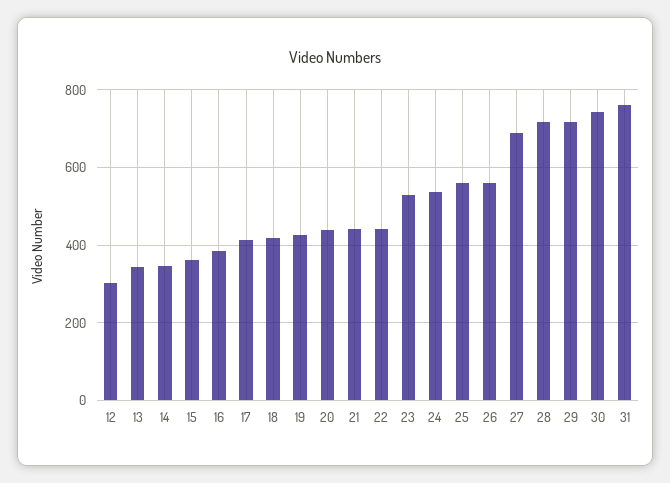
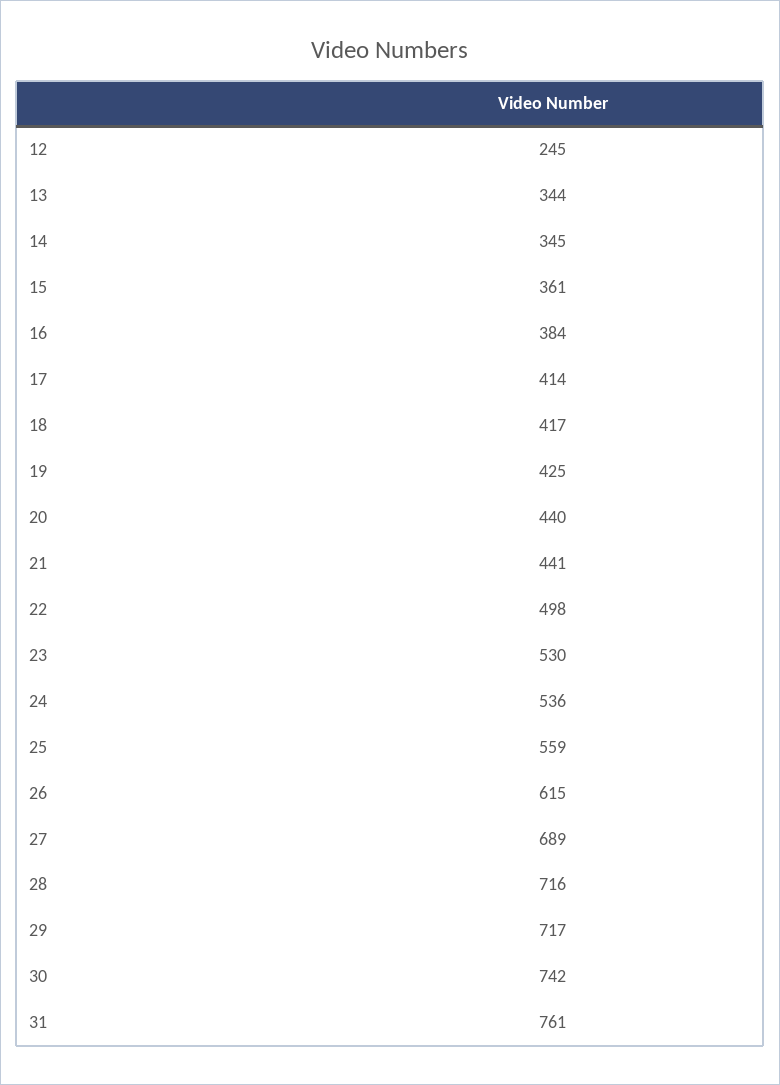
12: 300 -> 245
22: 440 -> 498
26: 560 -> 615

